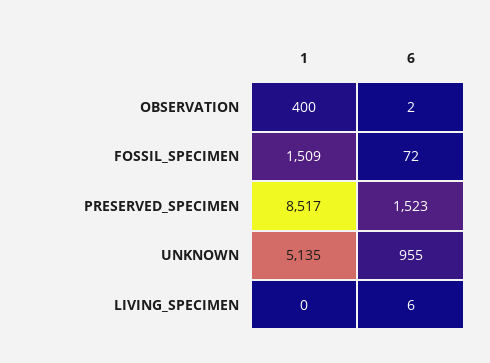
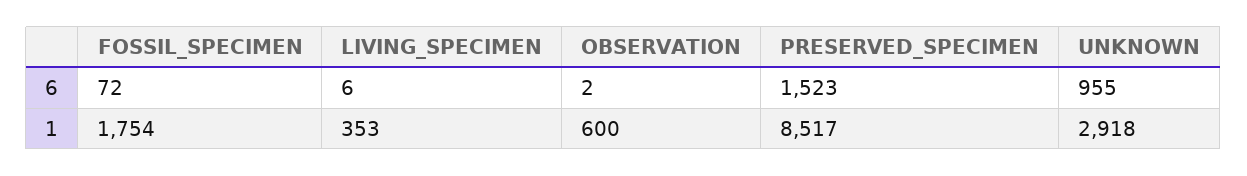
1, OBSERVATION: 400 -> 600
1, FOSSIL_SPECIMEN: 1509 -> 1754
1, UNKNOWN: 5135 -> 2918
1, LIVING_SPECIMEN: 0 -> 353

